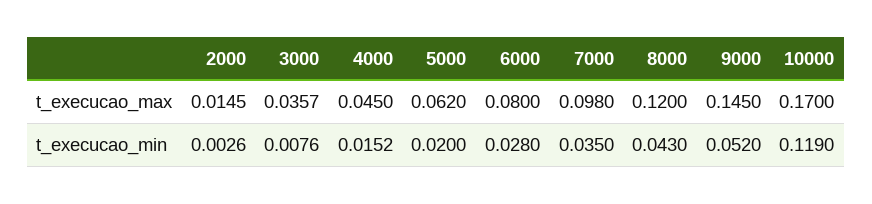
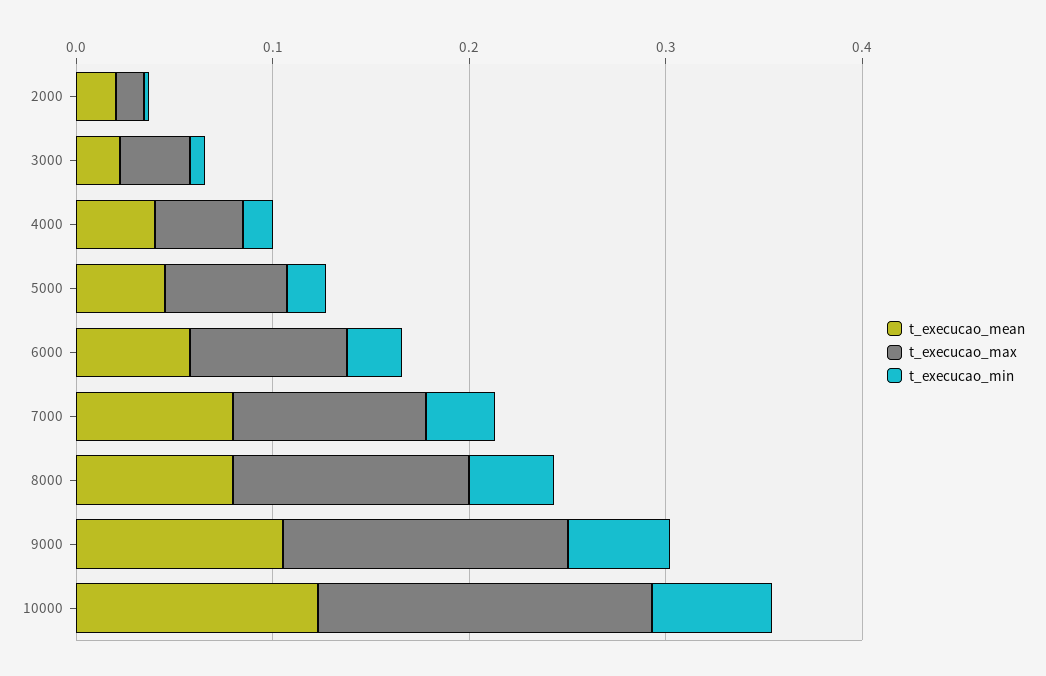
t_execucao_min, 10000: 0.119 -> 0.06
t_execucao_mean, 2000: none -> 0.02
t_execucao_mean, 3000: none -> 0.02
t_execucao_mean, 4000: none -> 0.04
t_execucao_mean, 5000: none -> 0.04
t_execucao_mean, 6000: none -> 0.06
t_execucao_mean, 7000: none -> 0.08
t_execucao_mean, 8000: none -> 0.08
t_execucao_mean, 9000: none -> 0.1
t_execucao_mean, 10000: none -> 0.12

